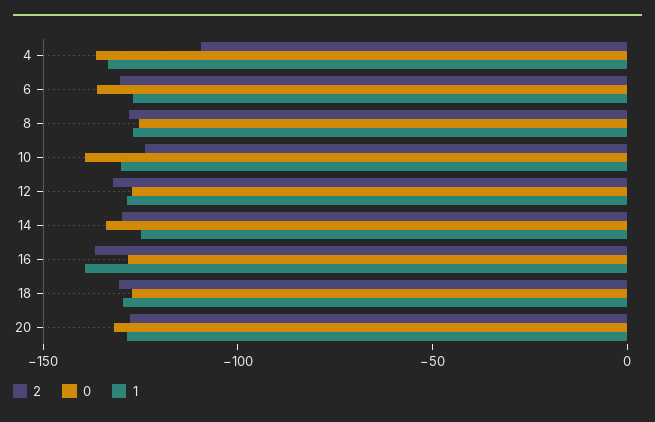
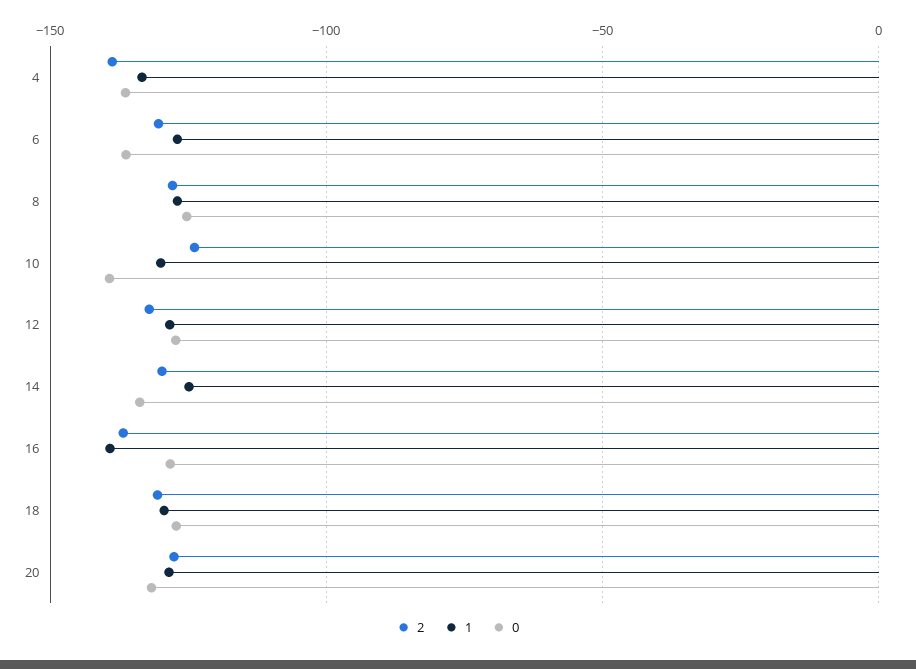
2, 4: -110 -> -140

